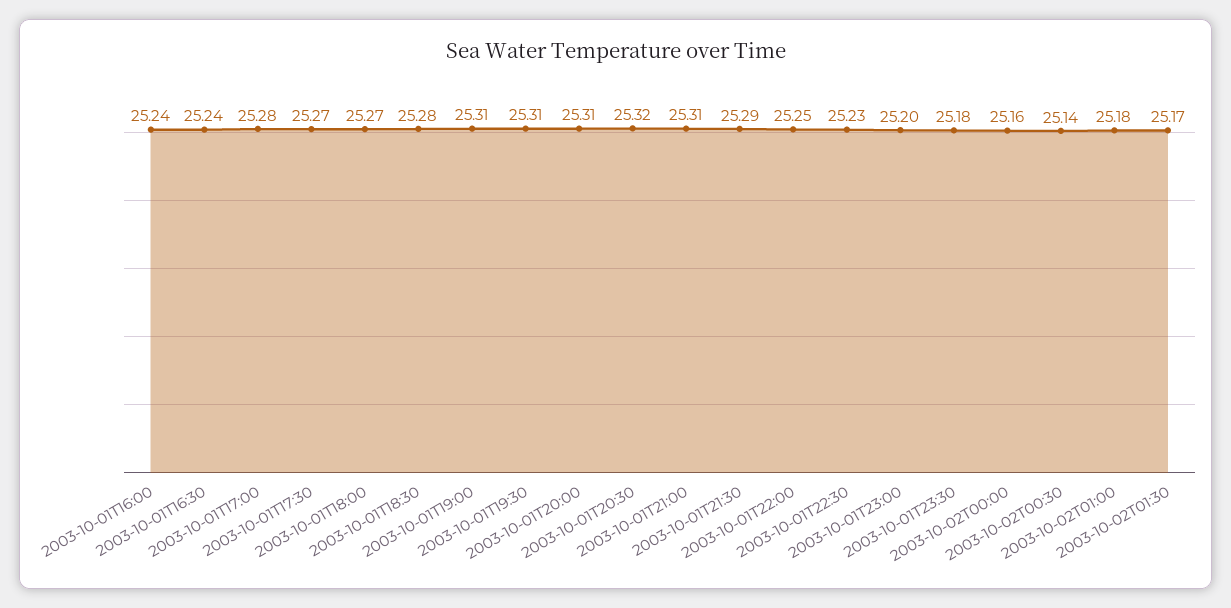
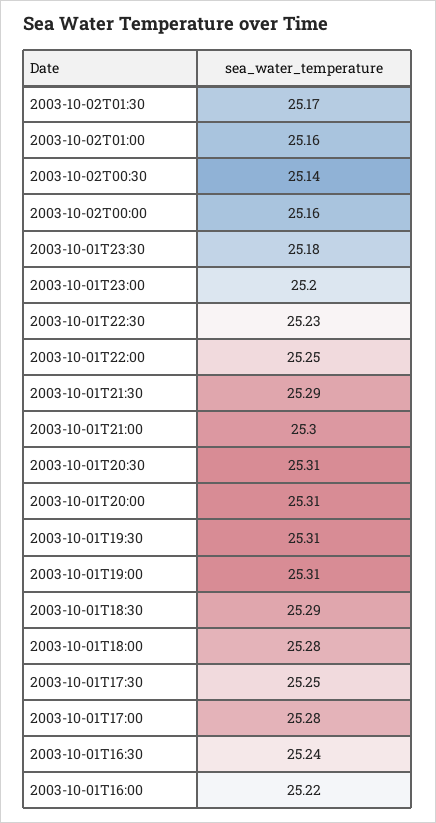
2003-10-01T16:00: 25.24 -> 25.22
2003-10-01T17:30: 25.27 -> 25.25
2003-10-01T18:00: 25.27 -> 25.28
2003-10-01T18:30: 25.28 -> 25.29
2003-10-01T20:30: 25.32 -> 25.31
2003-10-01T21:00: 25.31 -> 25.3
2003-10-02T01:00: 25.18 -> 25.16

